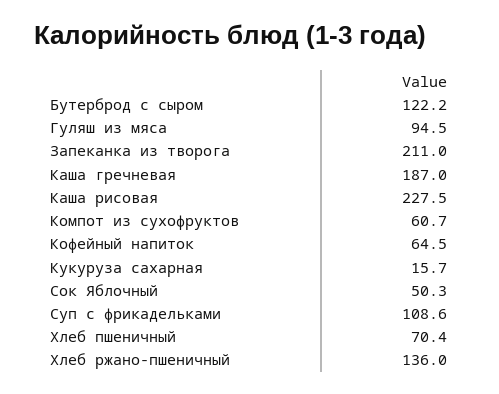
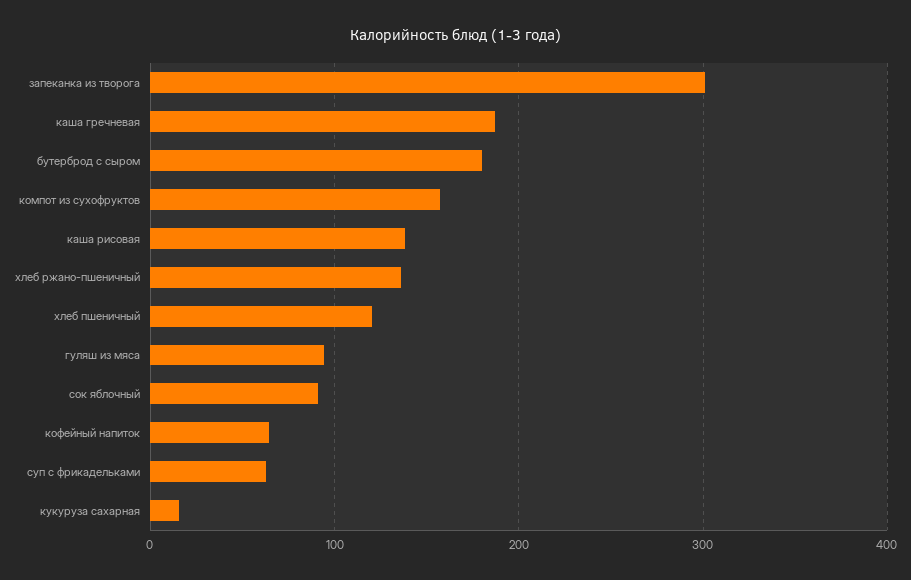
Бутерброд с сыром: 122.2 -> 180
Запеканка из творога: 211 -> 300
Каша рисовая: 227.5 -> 140
Компот из сухофруктов: 60.7 -> 160
Сок Яблочный: 50.3 -> 90
Суп с фрикадельками: 108.6 -> 60
Хлеб пшеничный: 70.4 -> 120

